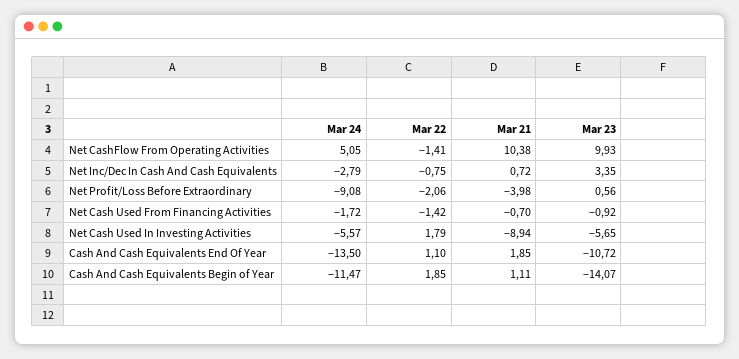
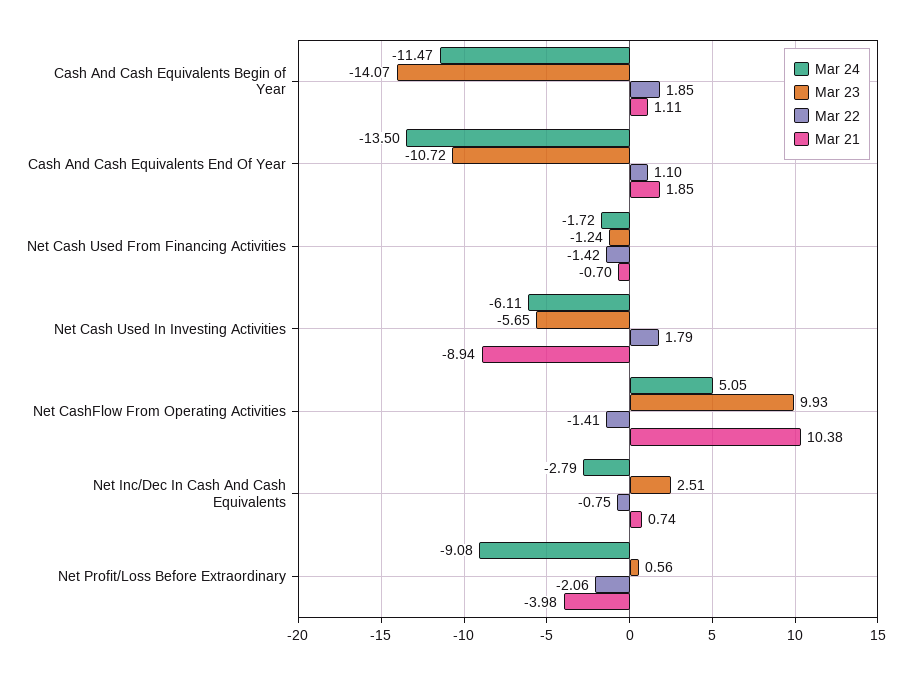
Mar 21, Net Inc/Dec In Cash And Cash Equivalents: 0.72 -> 0.74
Mar 23, Net Inc/Dec In Cash And Cash Equivalents: 3.35 -> 2.51
Mar 23, Net Cash Used From Financing Activities: -0.92 -> -1.24
Mar 24, Net Cash Used In Investing Activities: -5.57 -> -6.11

